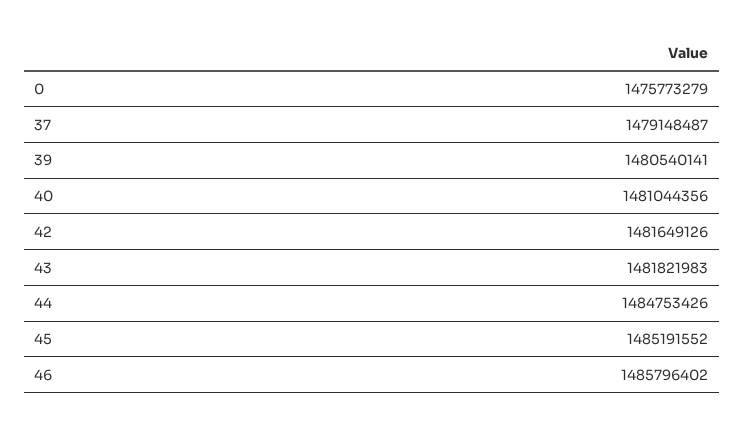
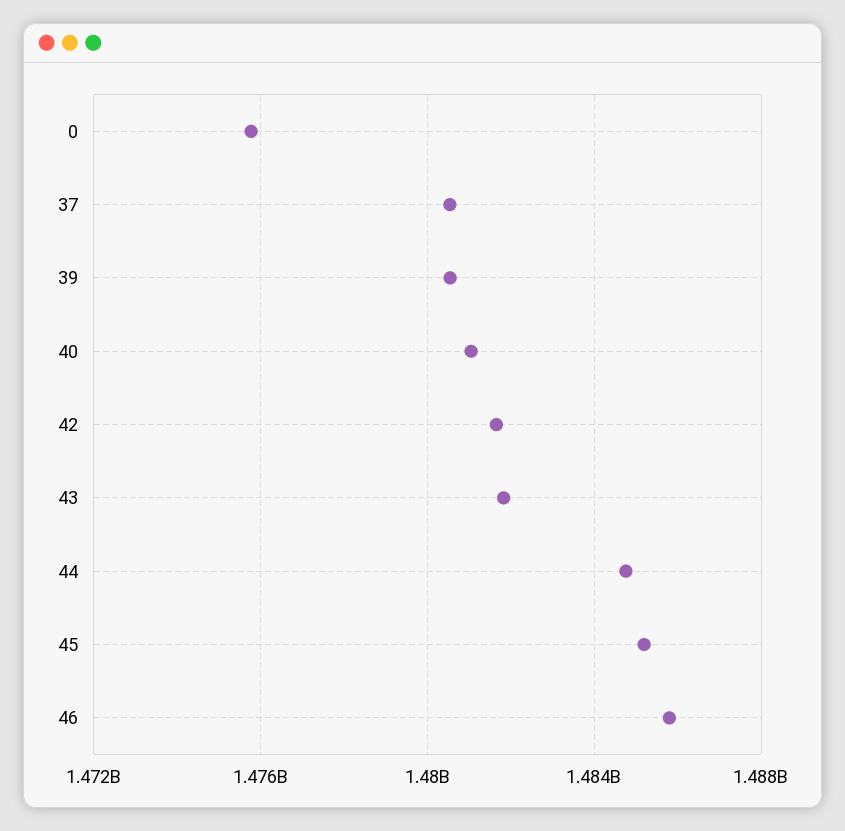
37: 1479148487 -> 1480500000

